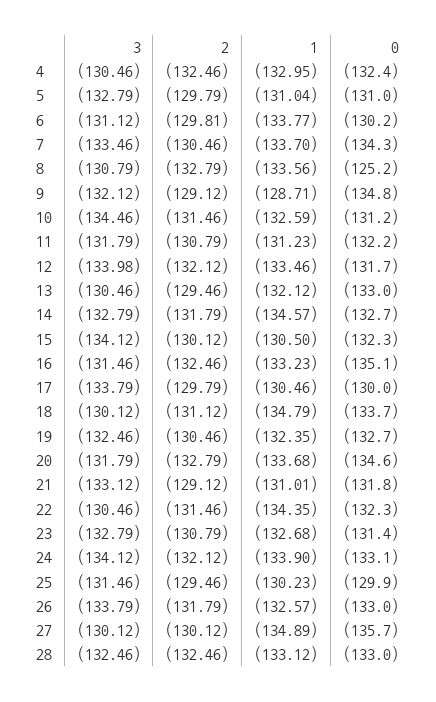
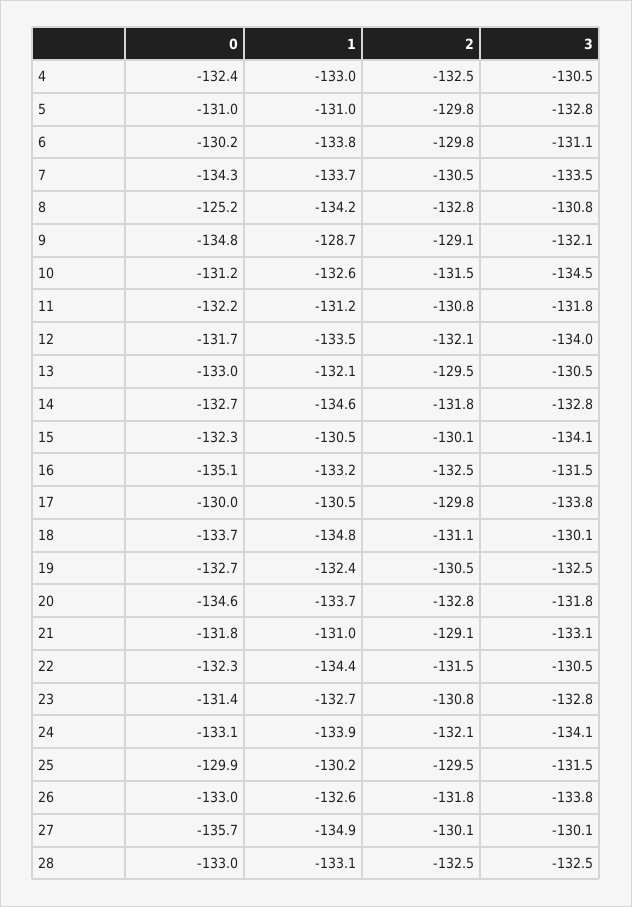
1, 8: -133.56 -> -134.2

